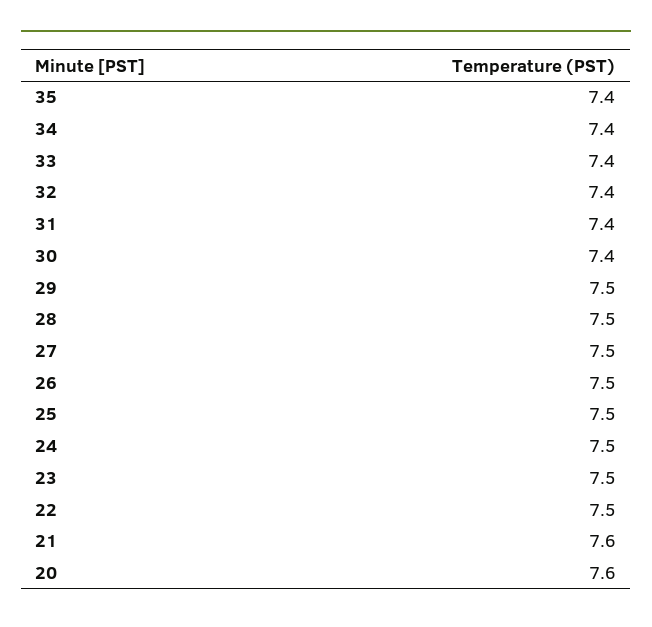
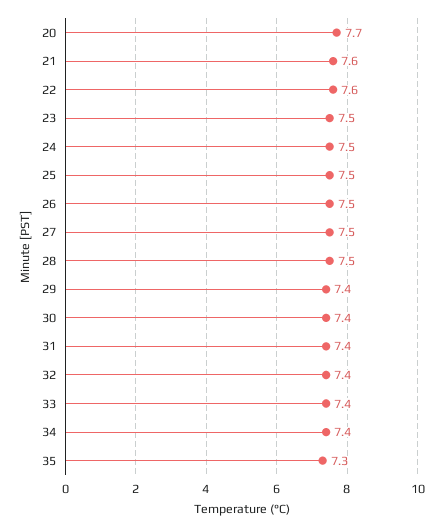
35: 7.4 -> 7.3
29: 7.5 -> 7.4
22: 7.5 -> 7.6
20: 7.6 -> 7.7

